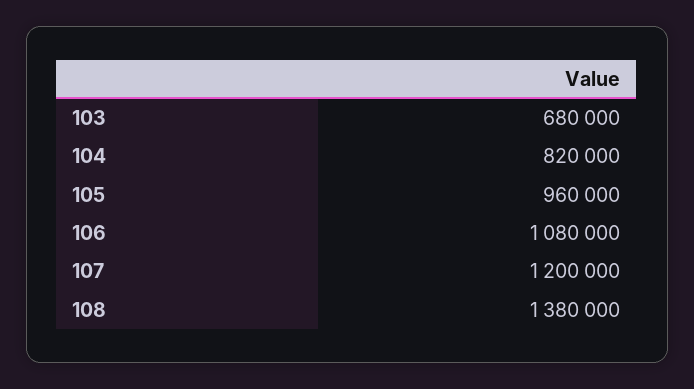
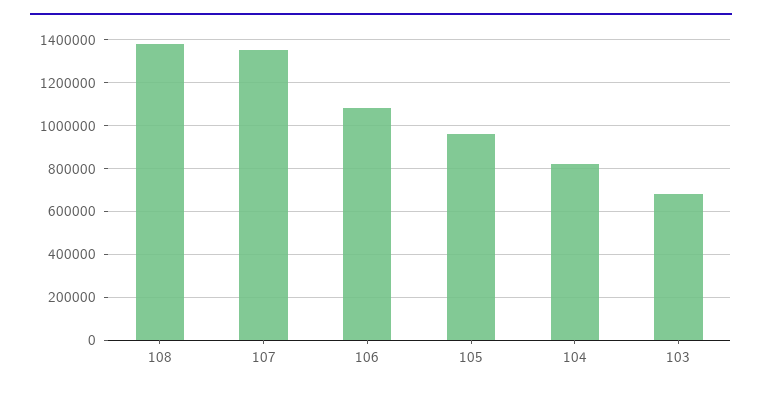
107: 1200000 -> 1350000

